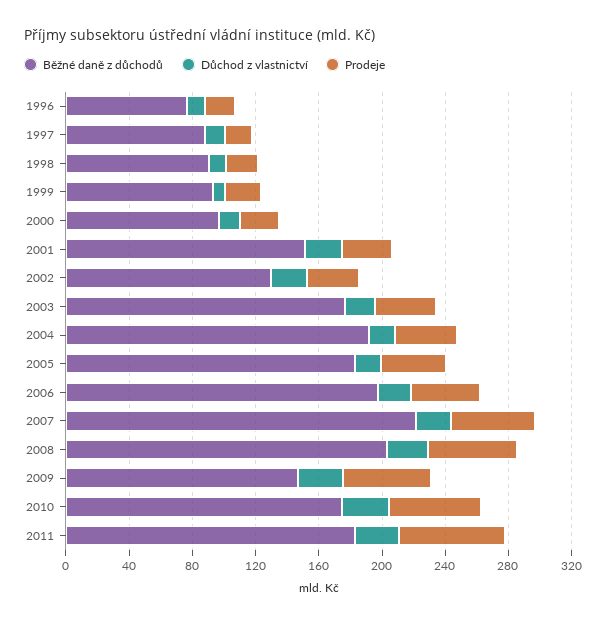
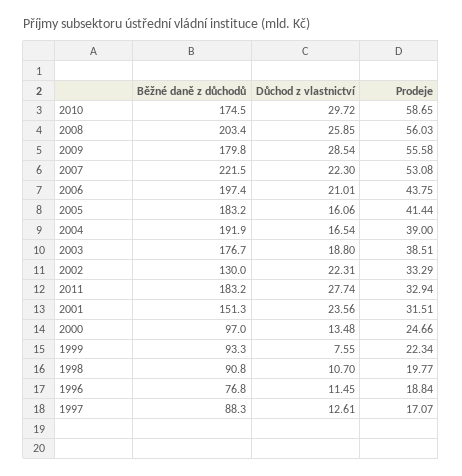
Běžné daně z důchodů, 2009: 150 -> 179.8
Prodeje, 2011: 70 -> 32.94

